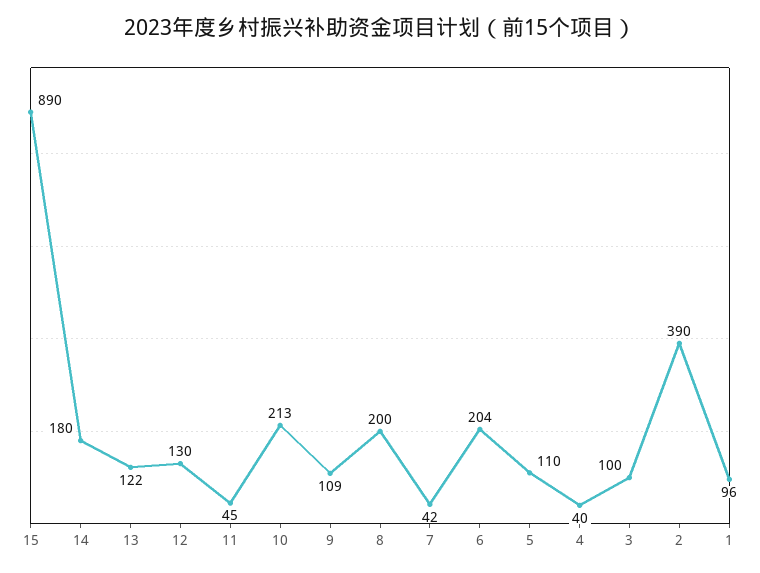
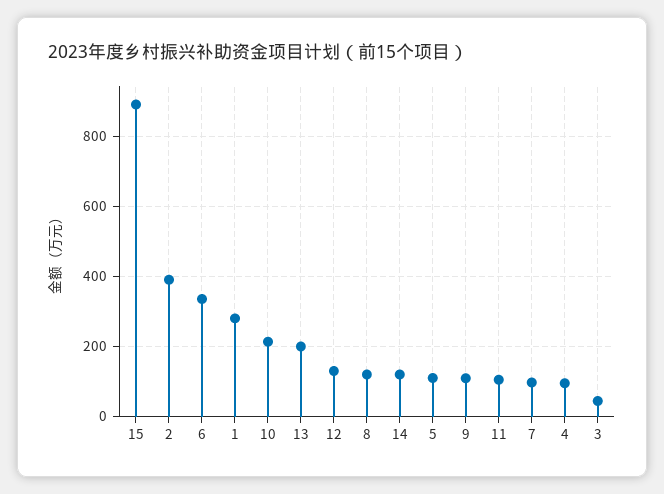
14: 180 -> 120
13: 122 -> 200
11: 45 -> 100
8: 200 -> 120
7: 42 -> 100
6: 204 -> 340
4: 40 -> 100
3: 100 -> 40
1: 96 -> 280

